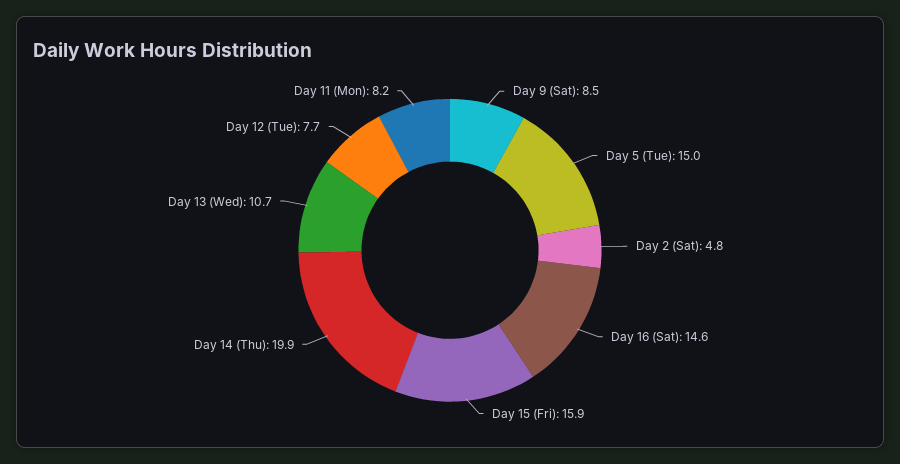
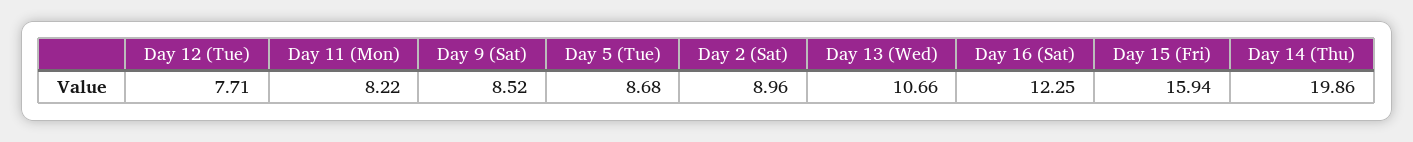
Day 5 (Tue): 15 -> 8.68
Day 2 (Sat): 4.8 -> 8.96
Day 16 (Sat): 14.6 -> 12.25

